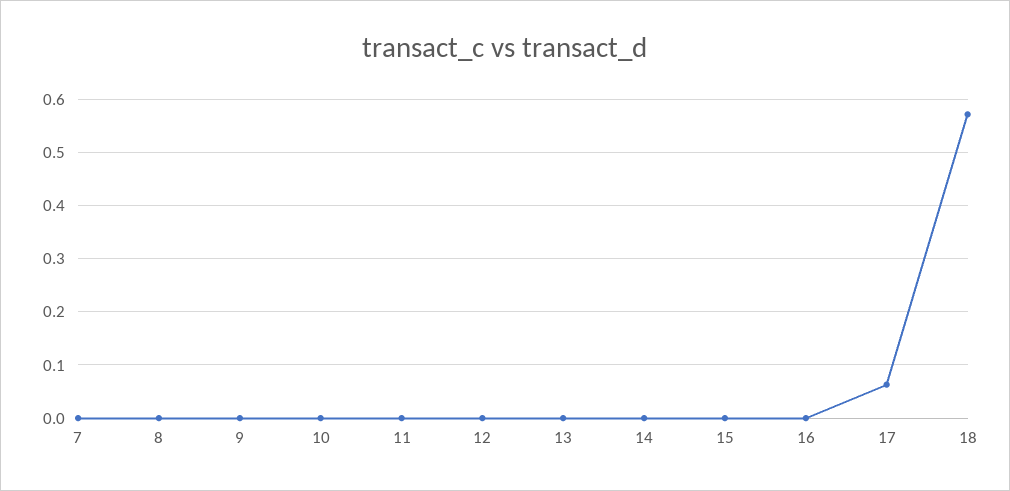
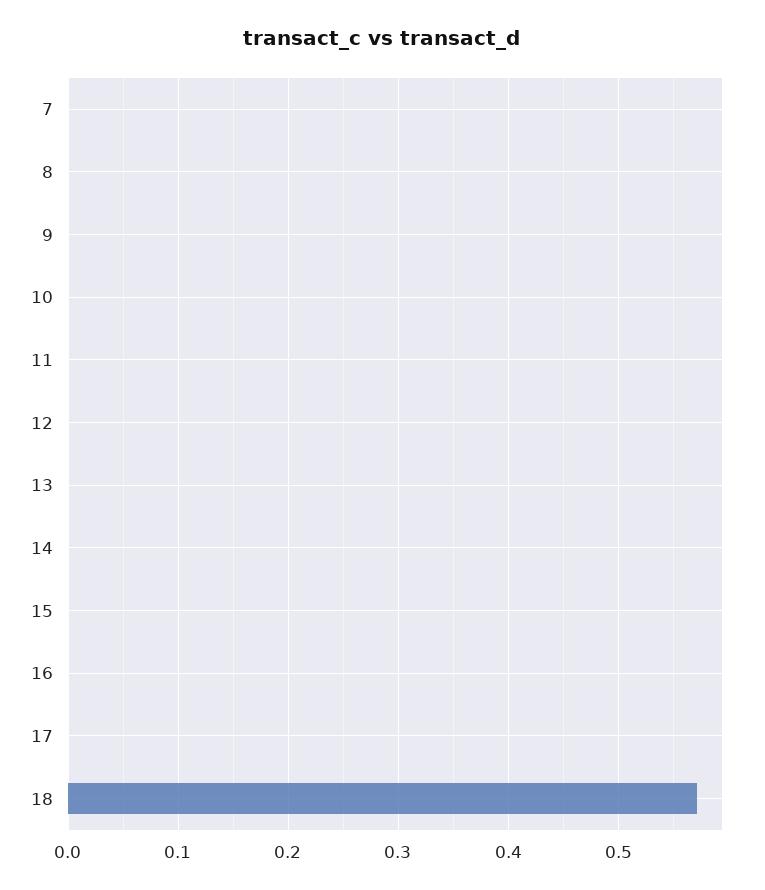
17: 0.06 -> 0

